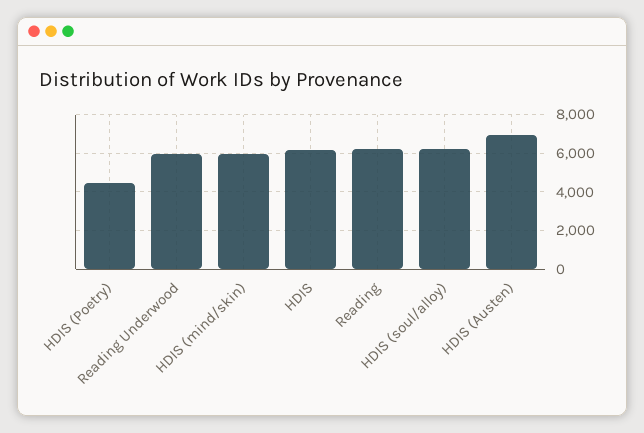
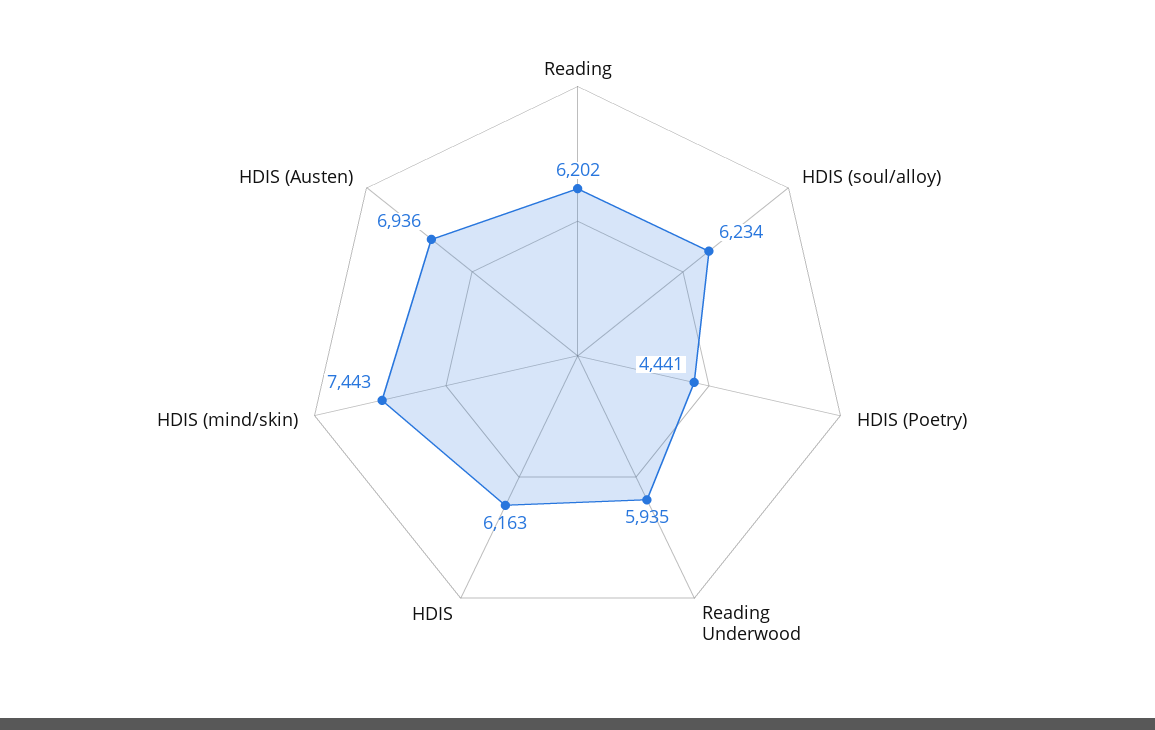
HDIS (mind/skin): 6000 -> 7443

